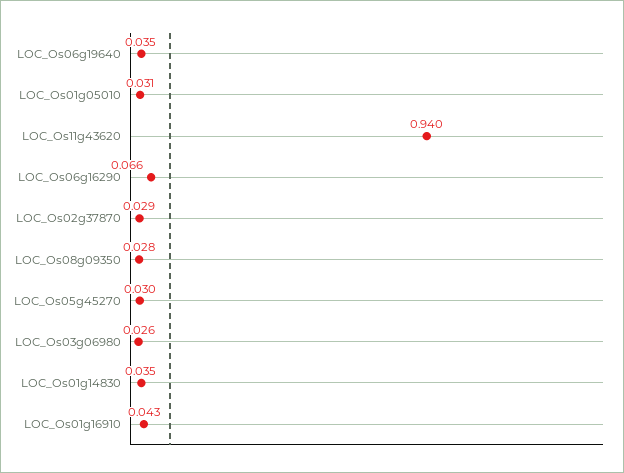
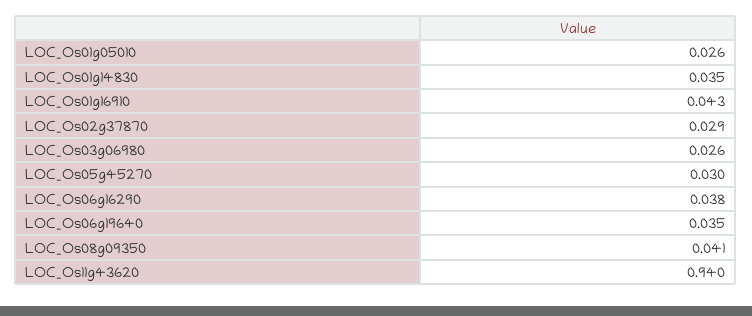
LOC_Os01g05010: 0.031 -> 0.026
LOC_Os06g16290: 0.066 -> 0.038
LOC_Os08g09350: 0.028 -> 0.041

